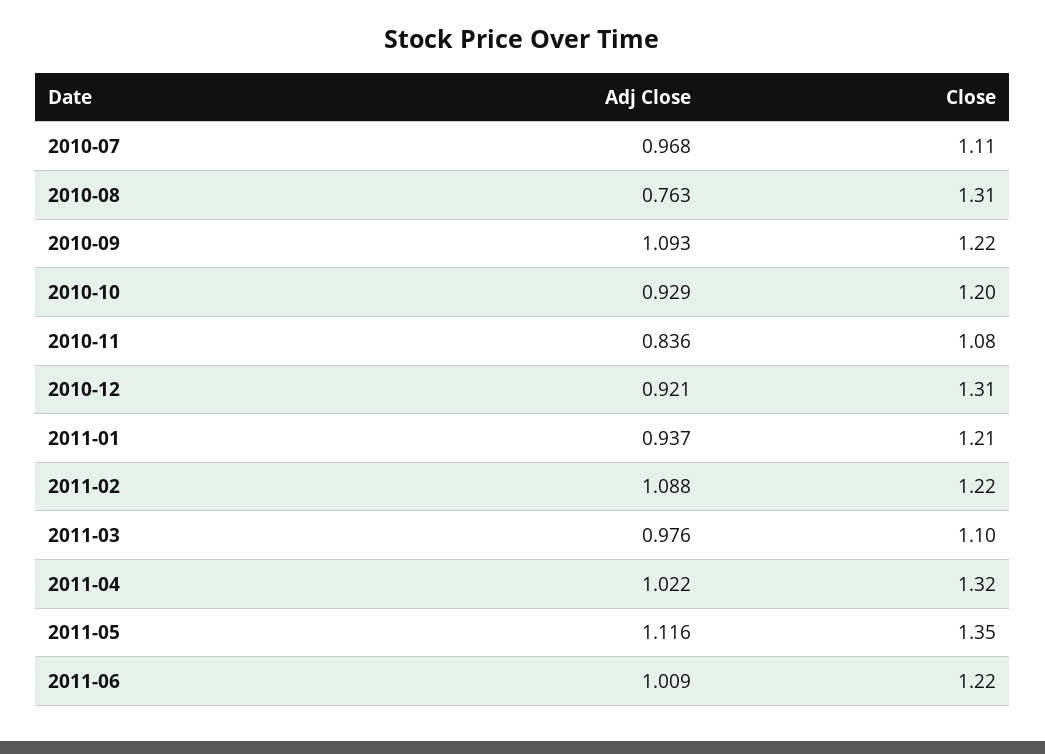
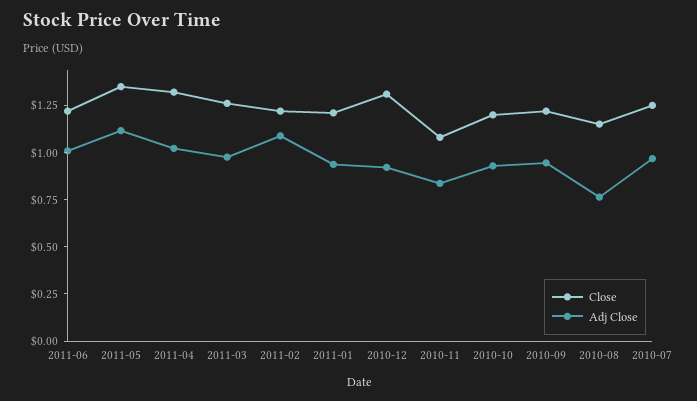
Close, 2010-07: 1.11 -> 1.25
Close, 2010-08: 1.31 -> 1.15
Adj Close, 2010-09: 1.093 -> 0.95
Close, 2011-03: 1.1 -> 1.25

